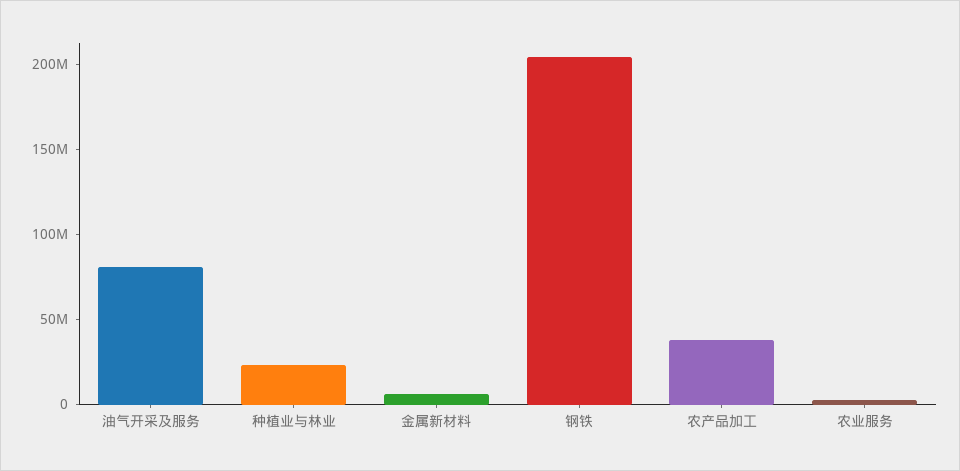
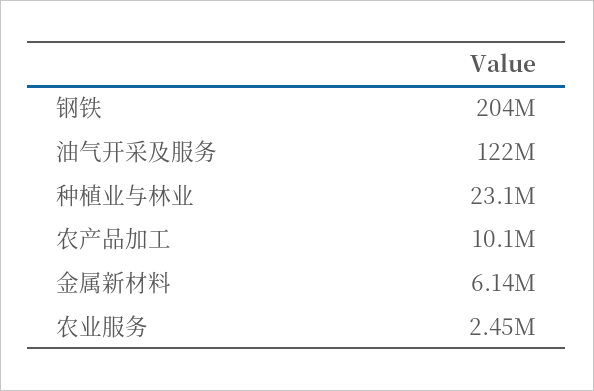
油气开采及服务: 80000000 -> 122000000
农产品加工: 40000000 -> 10100000

